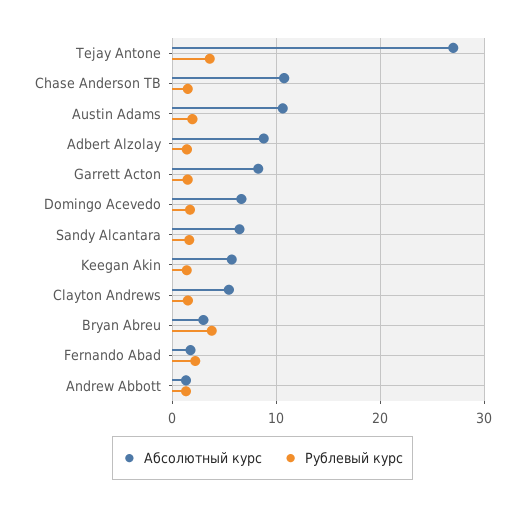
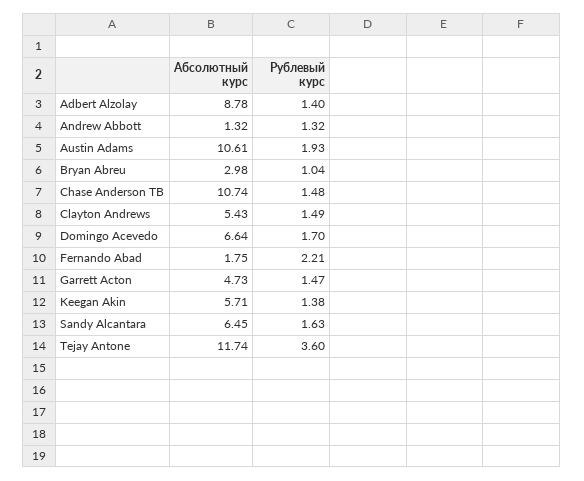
Абсолютный курс, Tejay Antone: 27 -> 11.74
Абсолютный курс, Garrett Acton: 8 -> 4.73
Рублевый курс, Bryan Abreu: 4 -> 1.04

